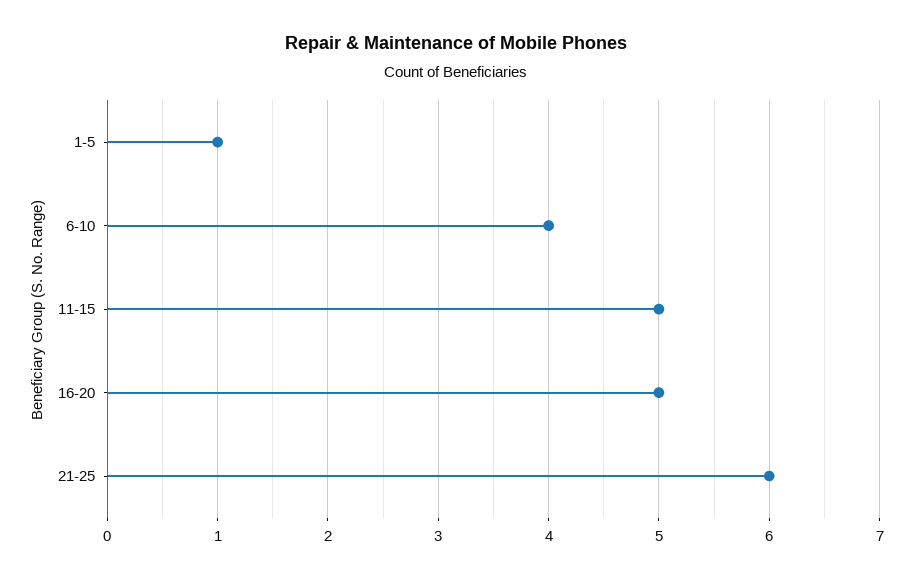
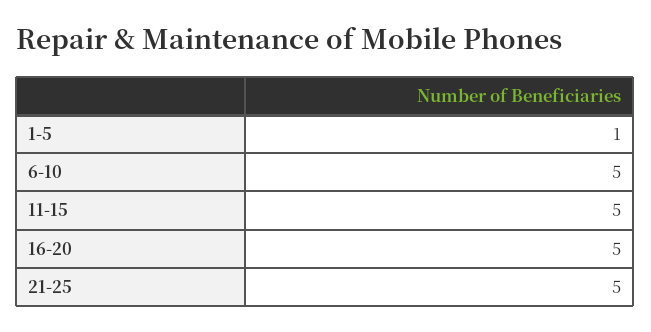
6-10: 4 -> 5
21-25: 6 -> 5

